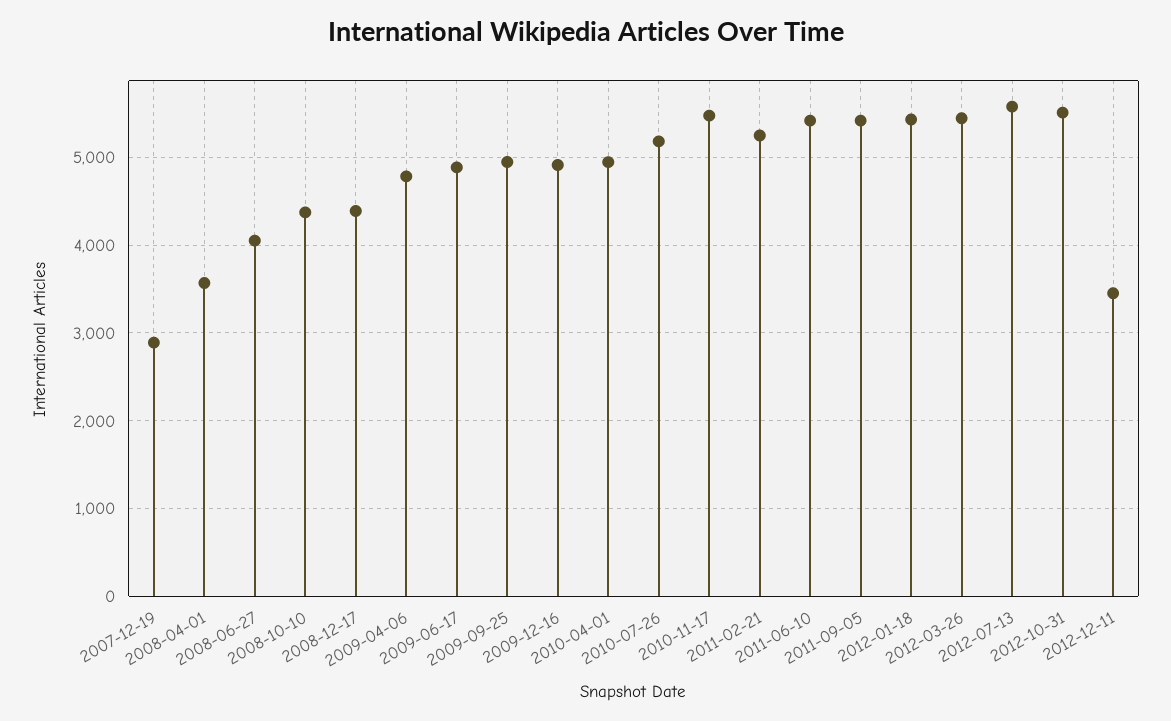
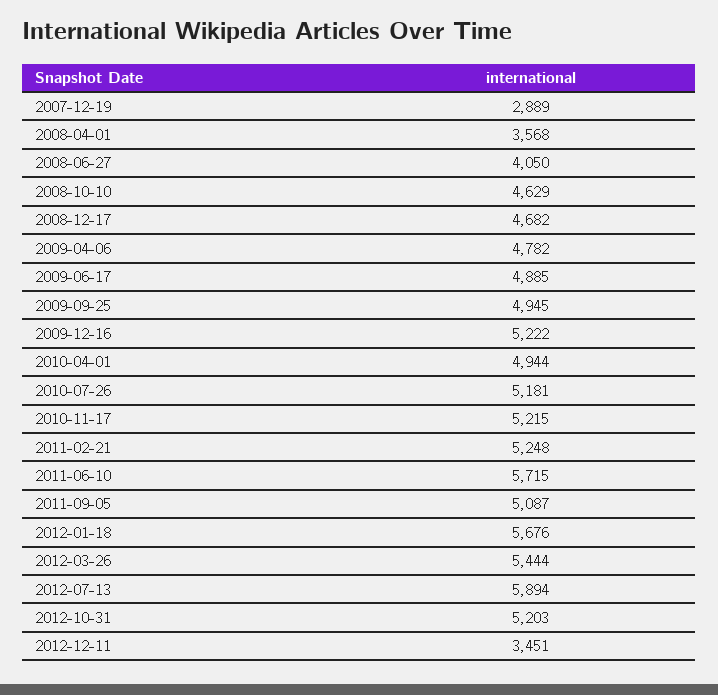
2008-10-10: 4400 -> 4629
2008-12-17: 4400 -> 4682
2009-12-16: 4900 -> 5222
2010-11-17: 5500 -> 5215
2011-06-10: 5400 -> 5715
2011-09-05: 5400 -> 5087
2012-01-18: 5400 -> 5676
2012-07-13: 5600 -> 5894
2012-10-31: 5500 -> 5203

